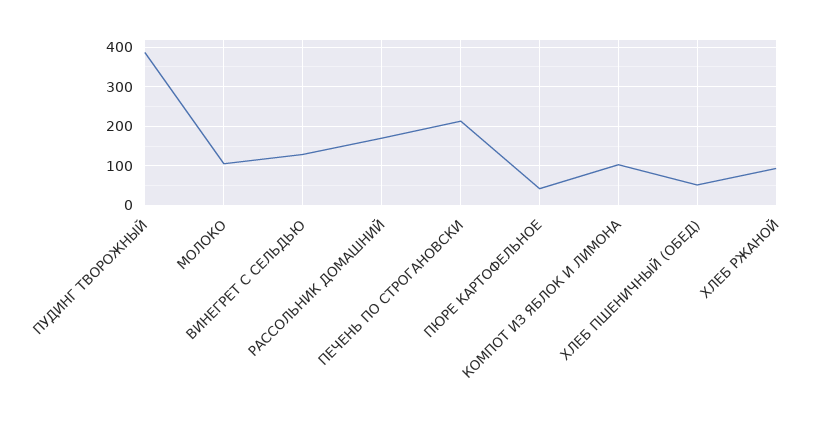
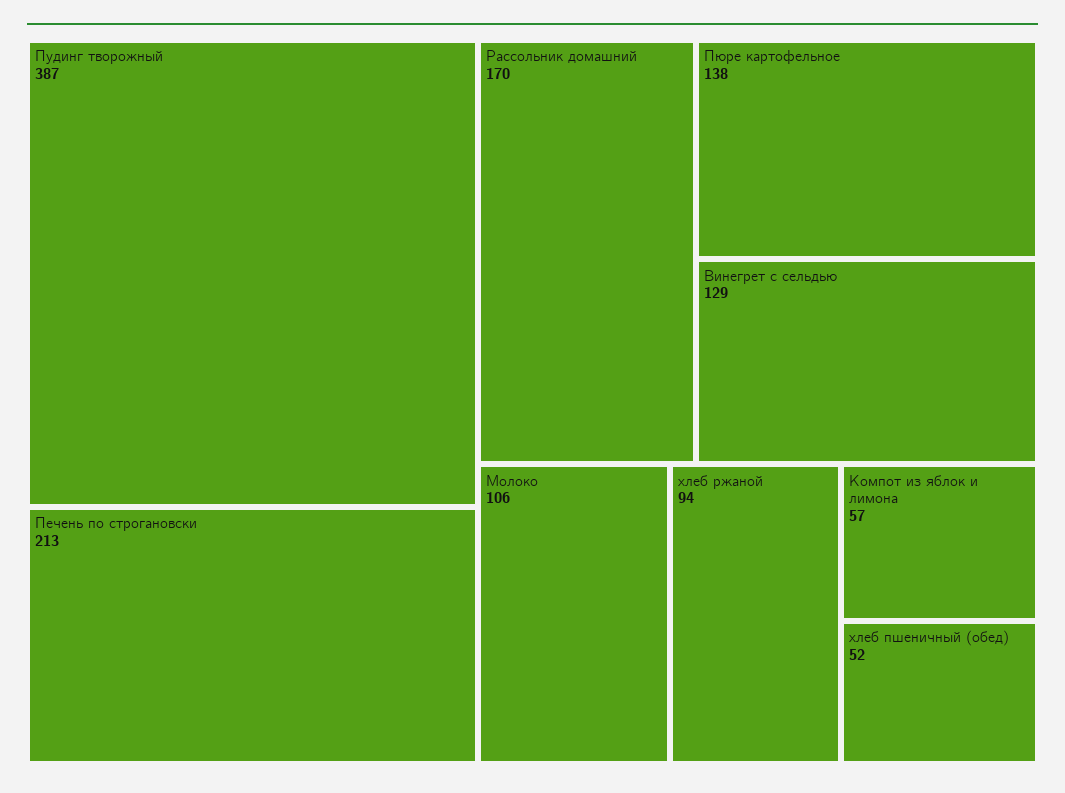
ПЮРЕ КАРТОФЕЛЬНОЕ: 40 -> 138
КОМПОТ ИЗ ЯБЛОК И ЛИМОНА: 100 -> 57

